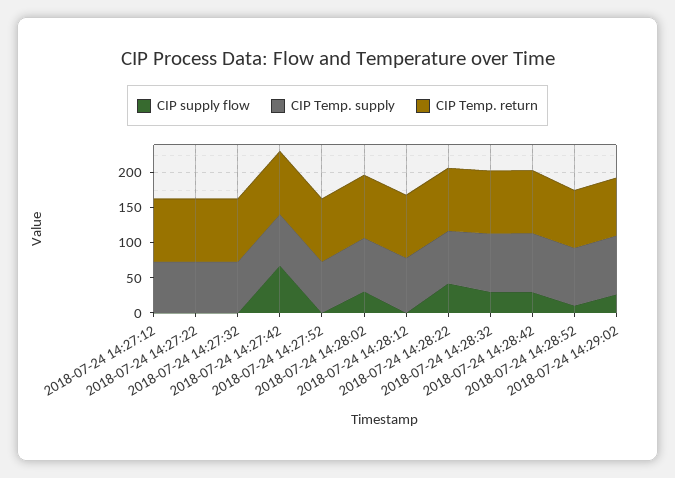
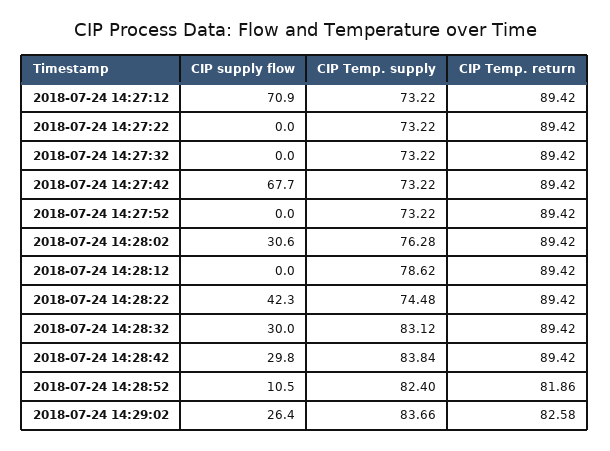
CIP supply flow, 2018-07-24 14:27:12: 0 -> 70.9

